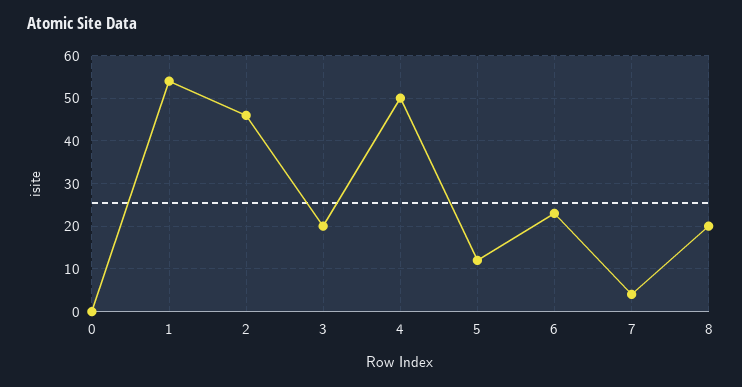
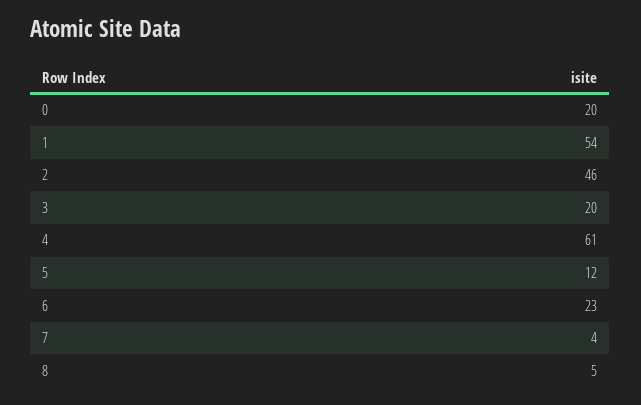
0: 0 -> 20
4: 50 -> 61
8: 20 -> 5

